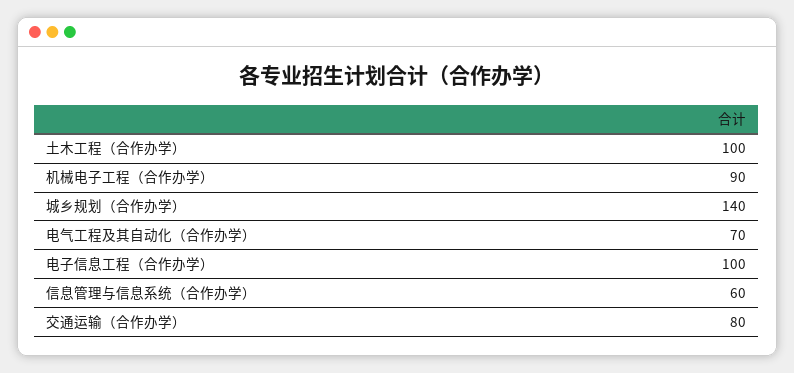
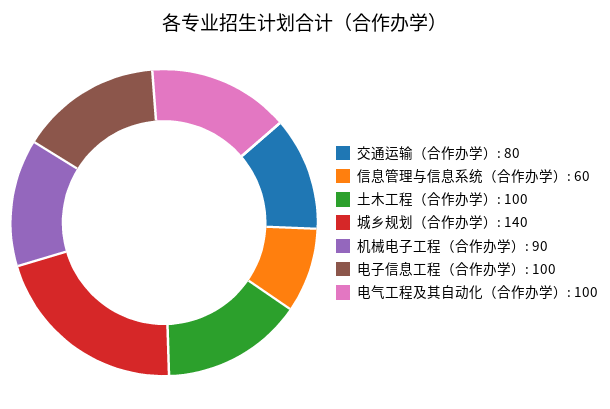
电气工程及其自动化（合作办学）: 70 -> 100

